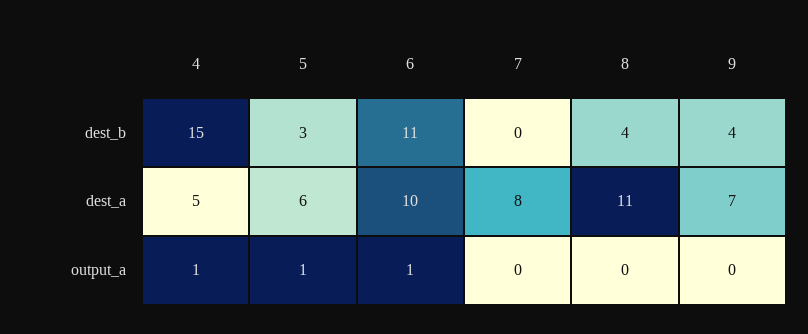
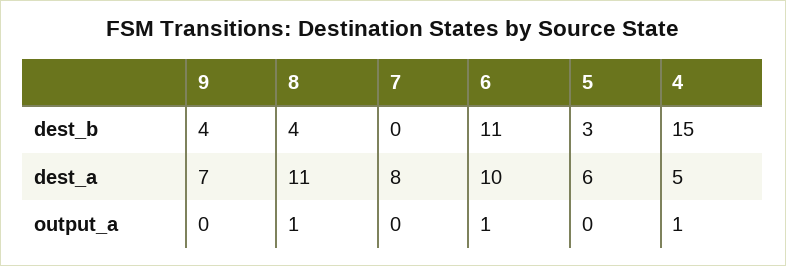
5, output_a: 1 -> 0
8, output_a: 0 -> 1

